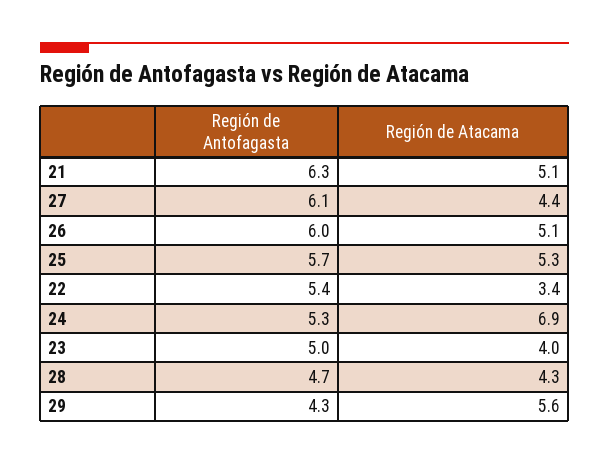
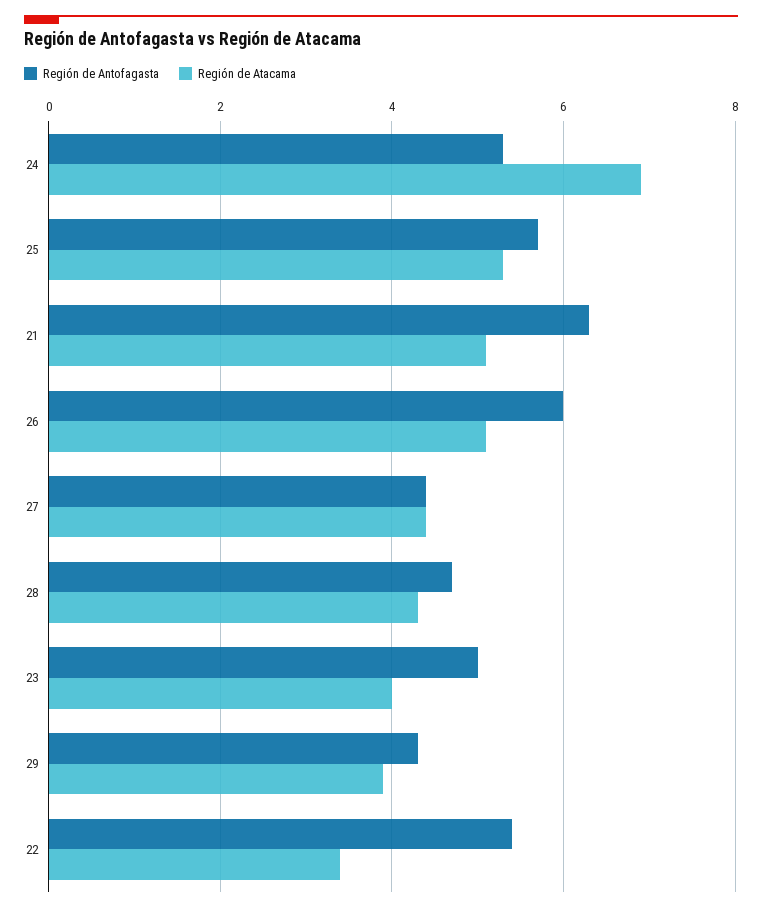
Región de Antofagasta, 27: 6.1 -> 4.5
Región de Atacama, 29: 5.6 -> 4

